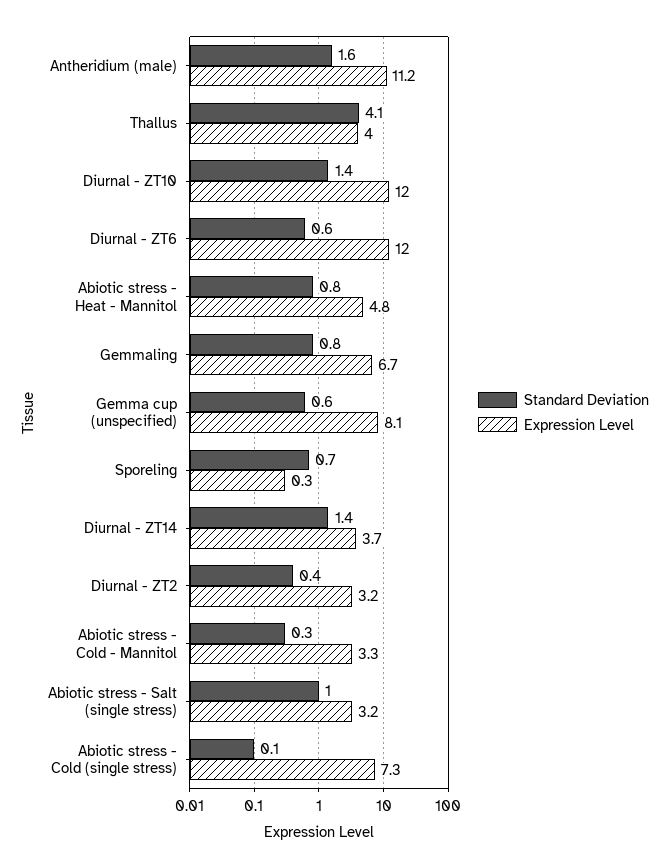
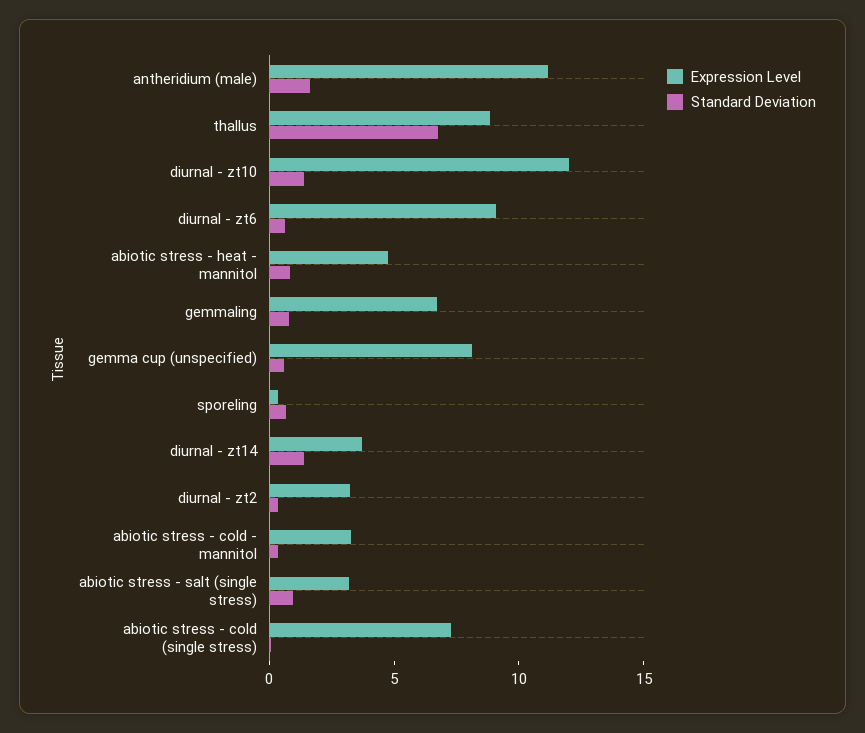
Standard Deviation, Thallus: 4.1 -> 7
Expression Level, Thallus: 4 -> 9
Expression Level, Diurnal - ZT6: 12 -> 9

